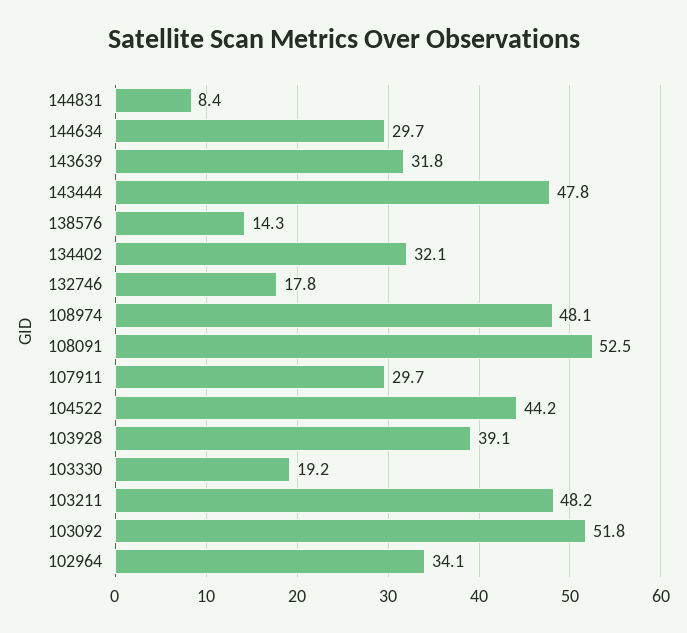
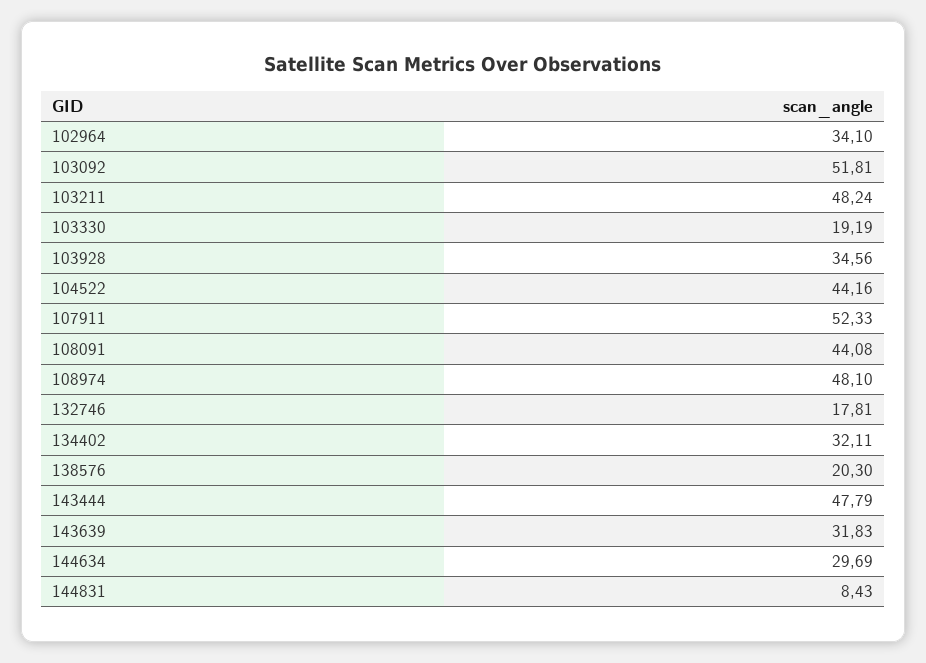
138576: 14.3 -> 20.3
108091: 52.5 -> 44.08
107911: 29.7 -> 52.33
103928: 39.1 -> 34.56

